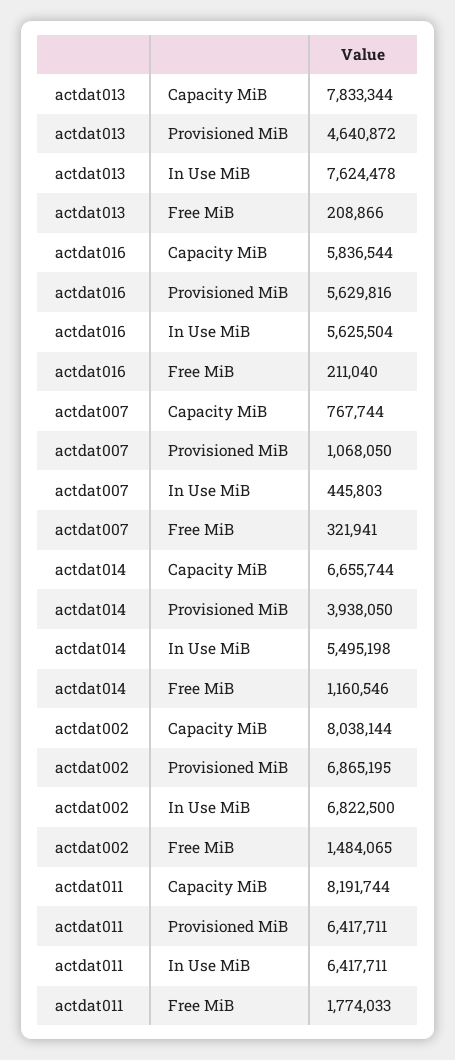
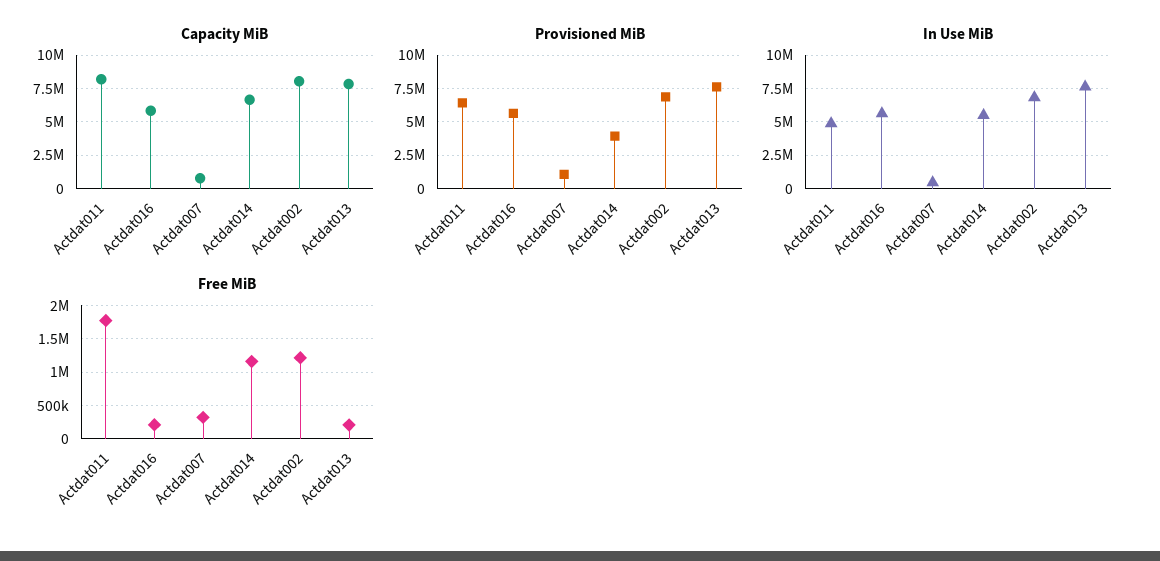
Provisioned MiB, actdat013: 4640872 -> 7500000
Free MiB, actdat002: 1484065 -> 1200000
In Use MiB, actdat011: 6417711 -> 5000000

